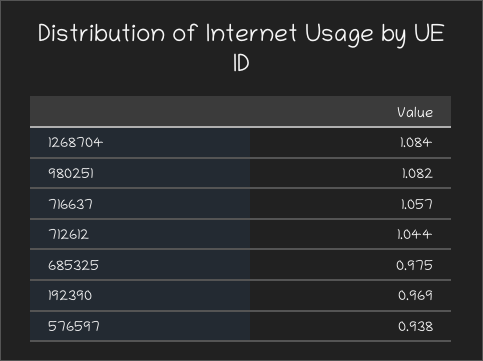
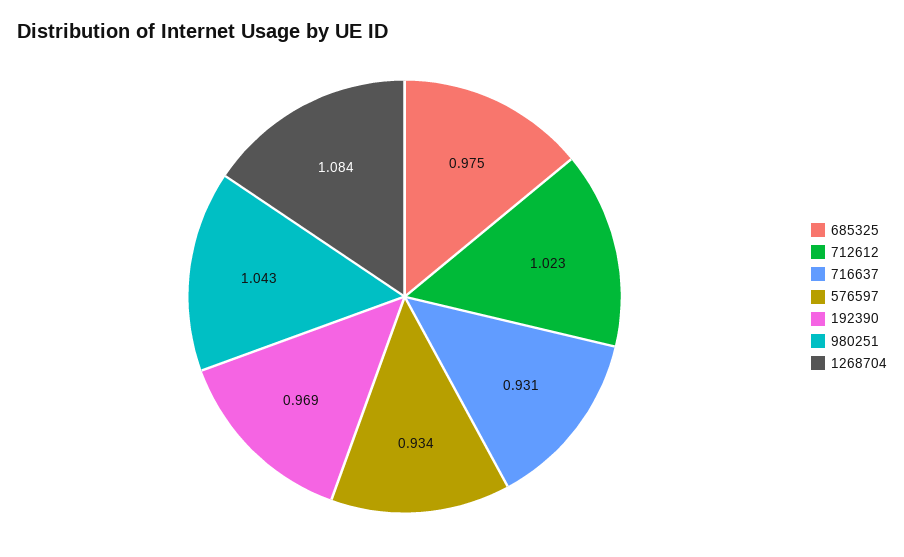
980251: 1.082 -> 1.043
716637: 1.057 -> 0.931
712612: 1.044 -> 1.023
576597: 0.938 -> 0.934

